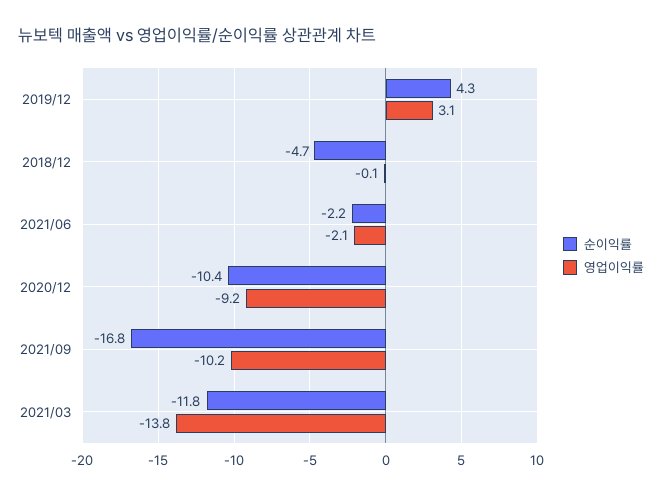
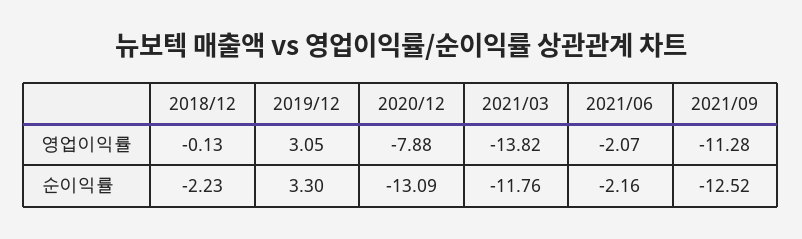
순이익률, 2019/12: 4.3 -> 3.3
순이익률, 2018/12: -4.7 -> -2.23
순이익률, 2020/12: -10.4 -> -13.09
영업이익률, 2020/12: -9.2 -> -7.88
순이익률, 2021/09: -16.8 -> -12.52
영업이익률, 2021/09: -10.2 -> -11.28

